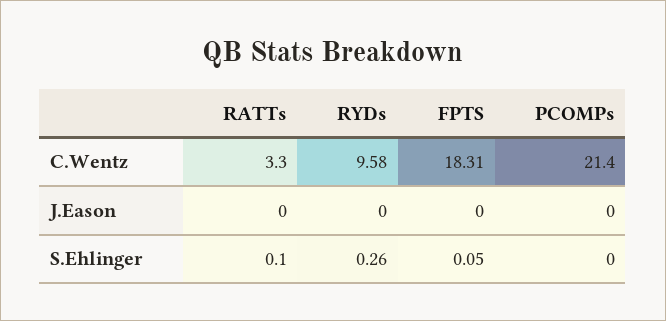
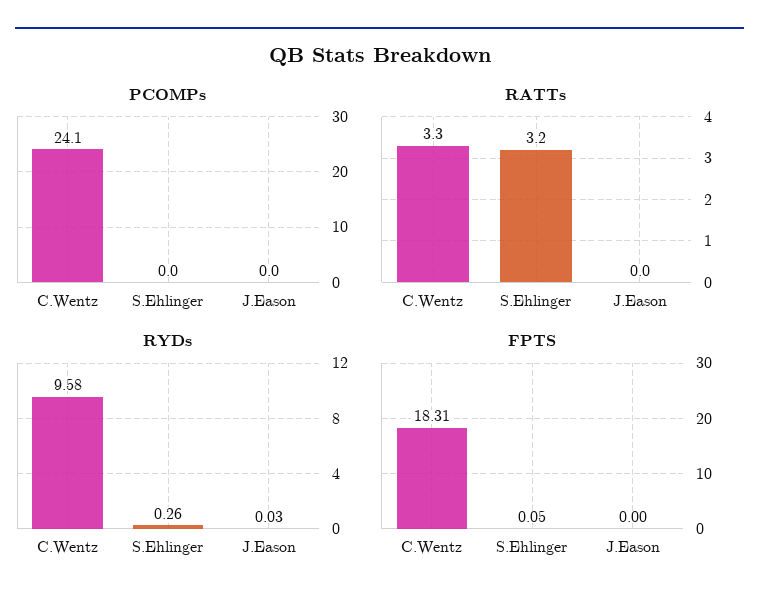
PCOMPs, C.Wentz: 21.4 -> 24.1
RYDs, J.Eason: 0 -> 0.03
RATTs, S.Ehlinger: 0.1 -> 3.2

